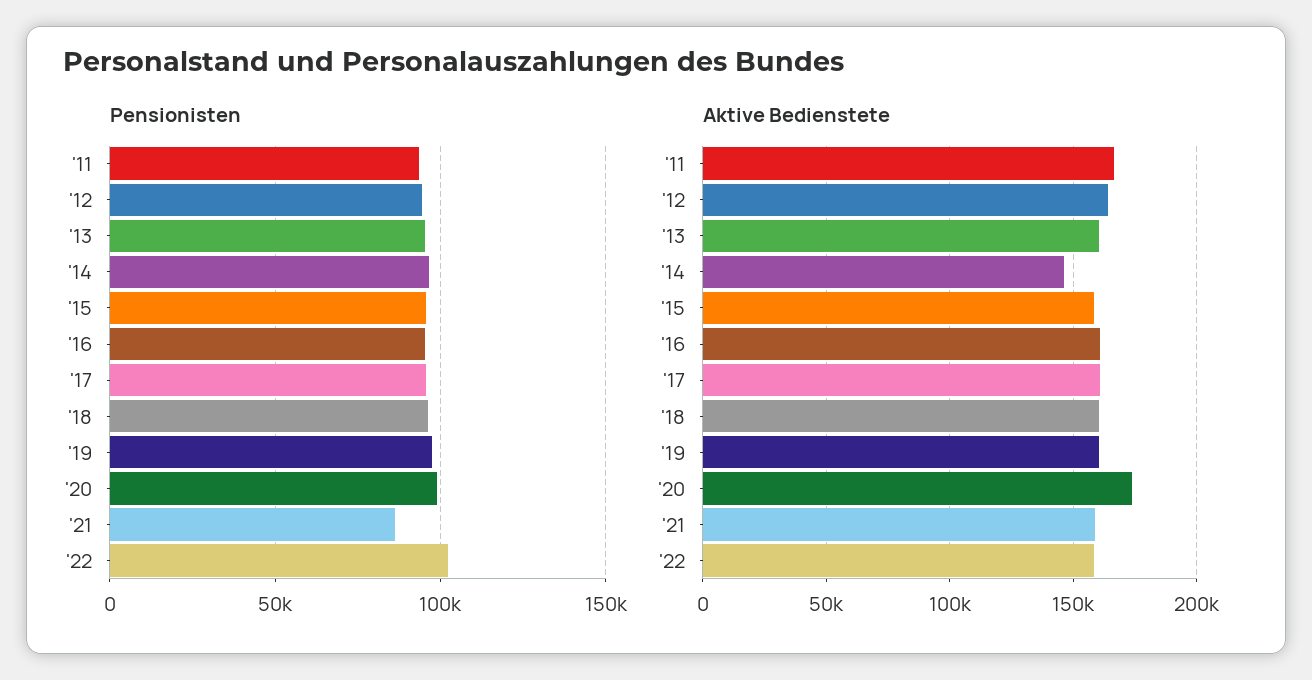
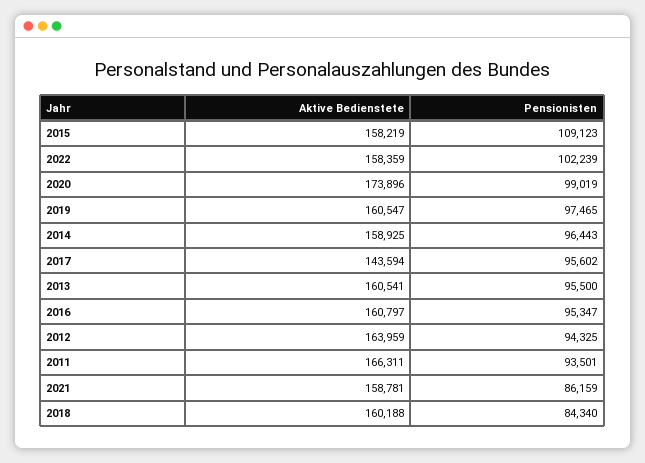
Pensionisten, '15: 95000 -> 109123
Pensionisten, '18: 95000 -> 84340
Aktive Bedienstete, '14: 145000 -> 158925
Aktive Bedienstete, '17: 160000 -> 143594

